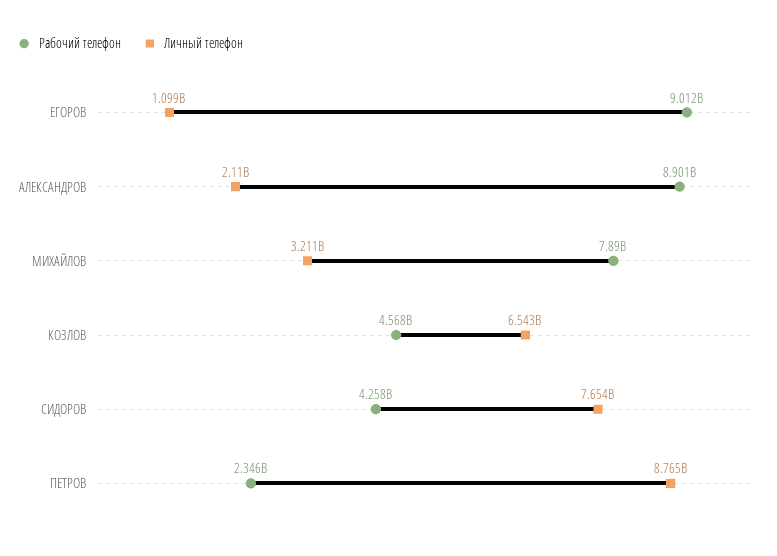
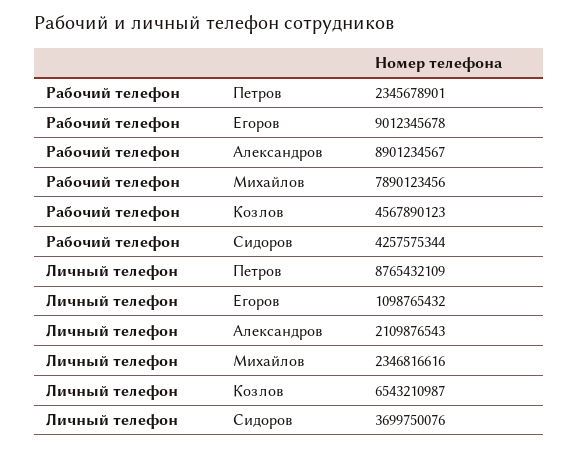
Личный телефон, МИХАЙЛОВ: 3211000000 -> 2346816616
Личный телефон, СИДОРОВ: 7654000000 -> 3699750076

